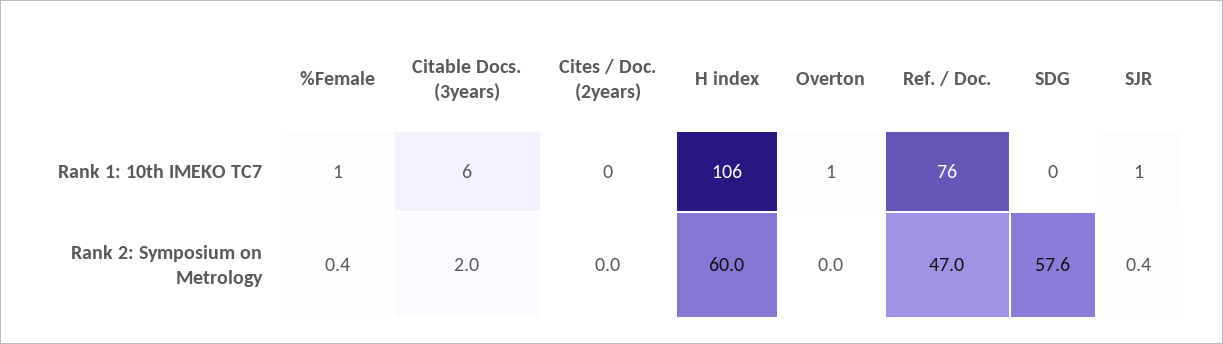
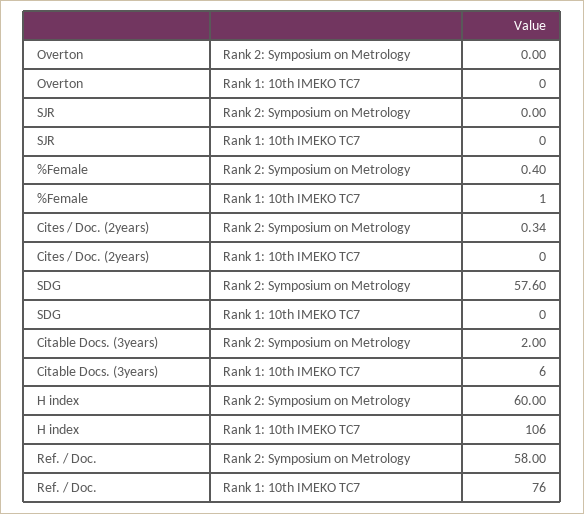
Overton, Rank 1: 10th IMEKO TC7: 1 -> 0
SJR, Rank 1: 10th IMEKO TC7: 1 -> 0
Cites / Doc. (2years), Rank 2: Symposium on Metrology: 0 -> 0.34
Ref. / Doc., Rank 2: Symposium on Metrology: 47 -> 58
SJR, Rank 2: Symposium on Metrology: 0.4 -> 0

